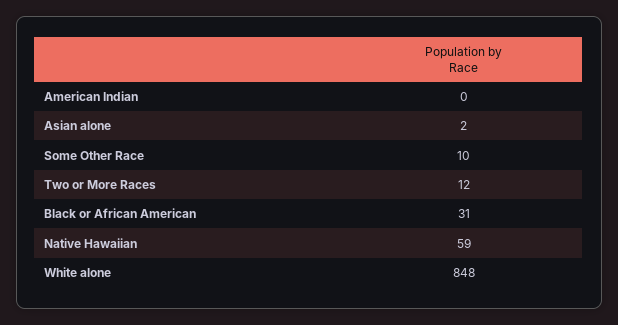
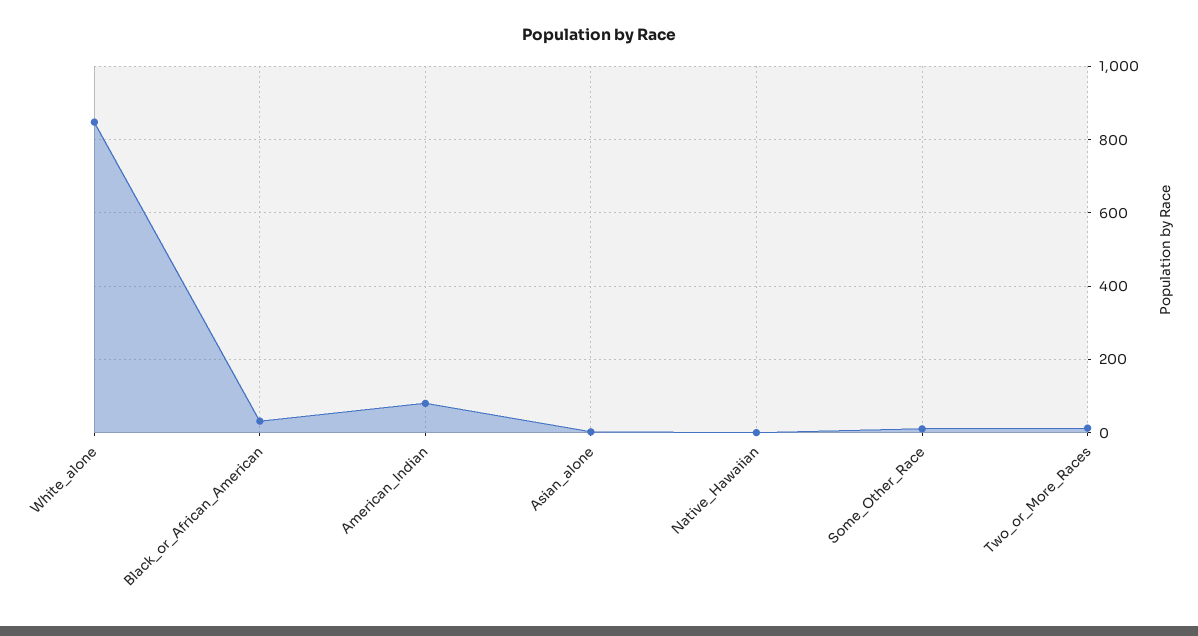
American Indian: 0 -> 80
Native Hawaiian: 59 -> 0

